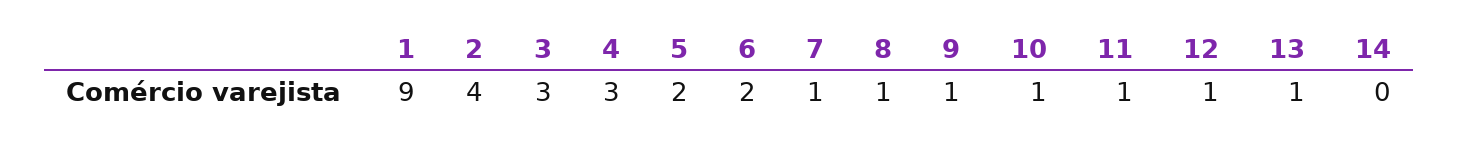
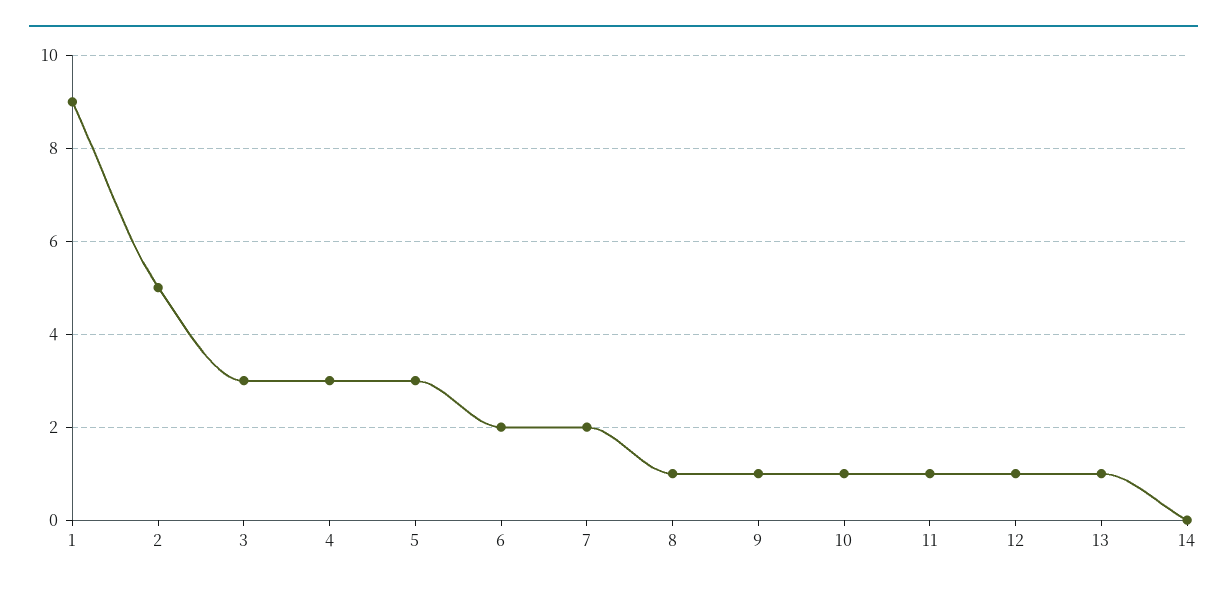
2: 4 -> 5
5: 2 -> 3
7: 1 -> 2

